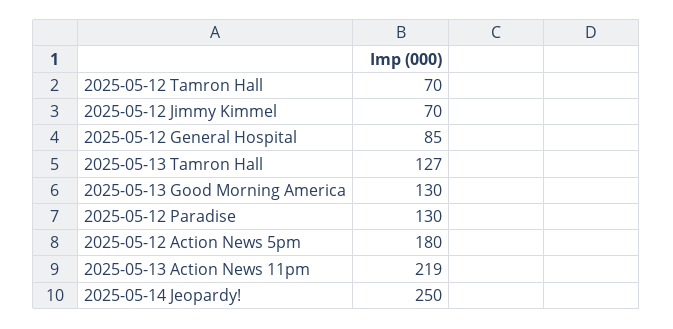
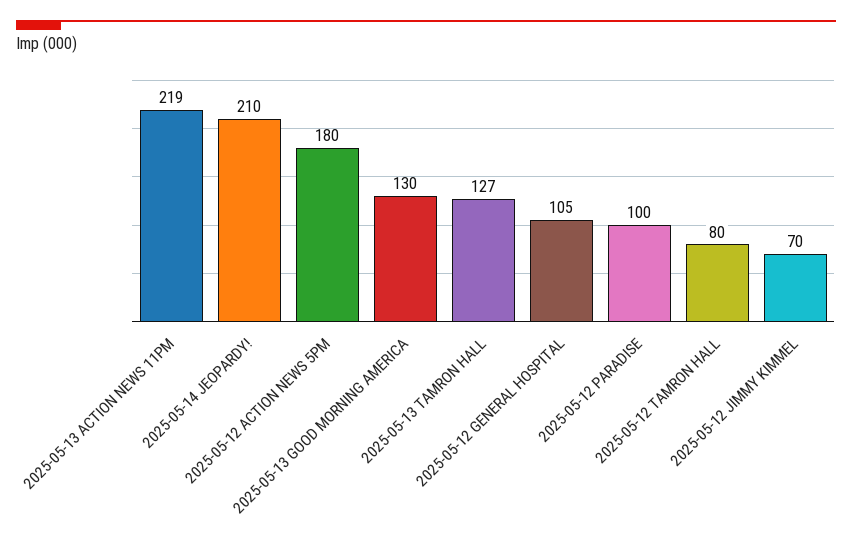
2025-05-12 Tamron Hall: 70 -> 80
2025-05-12 General Hospital: 85 -> 105
2025-05-12 Paradise: 130 -> 100
2025-05-14 Jeopardy!: 250 -> 210

